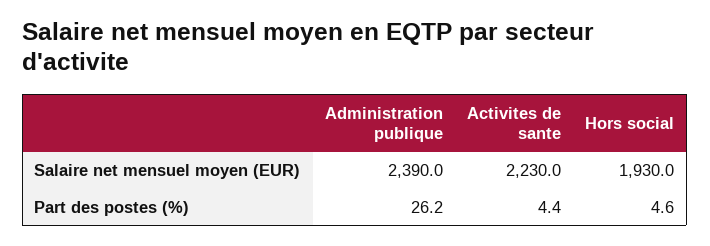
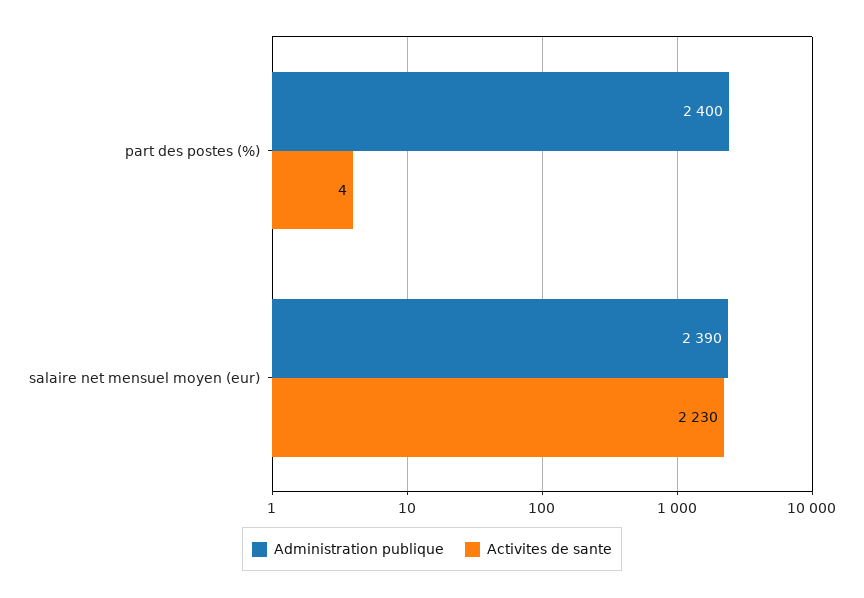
Hors social, Salaire net mensuel moyen (EUR): 1930 -> none
Administration publique, Part des postes (%): 26.2 -> 2400
Hors social, Part des postes (%): 4.6 -> none

